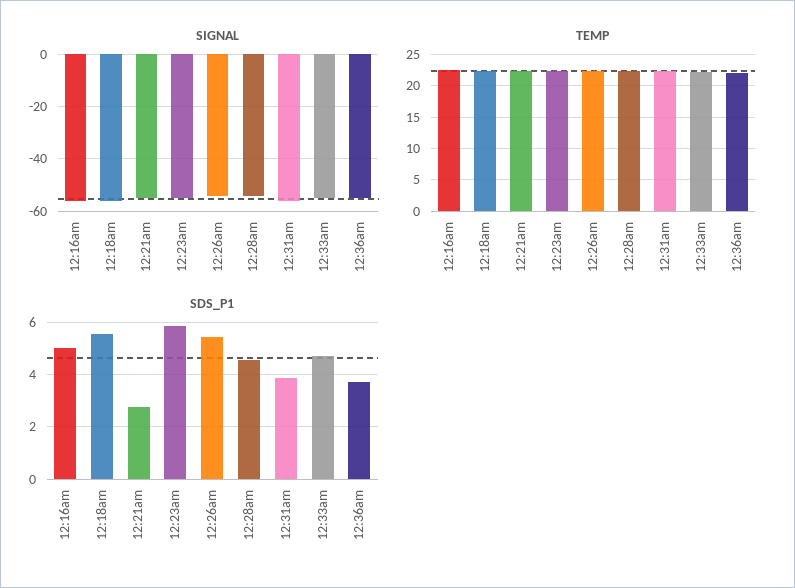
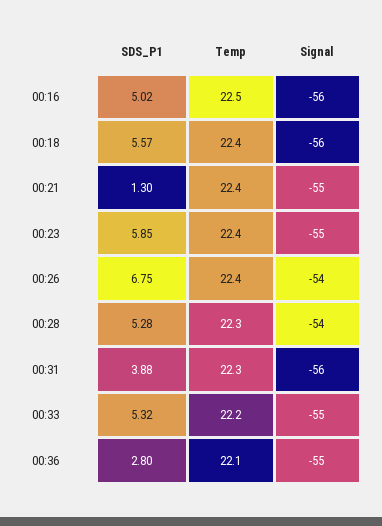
SDS_P1, 12:21am: 2.75 -> 1.3
SDS_P1, 12:26am: 5.5 -> 6.75
SDS_P1, 12:28am: 4.5 -> 5.28
SDS_P1, 12:33am: 4.75 -> 5.32
SDS_P1, 12:36am: 3.75 -> 2.8

